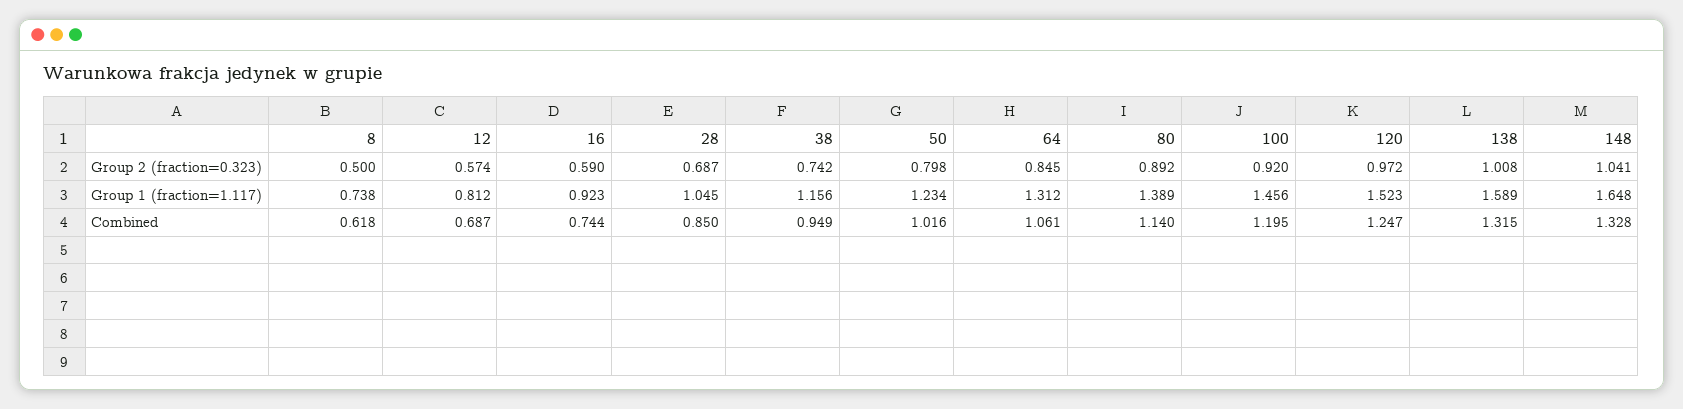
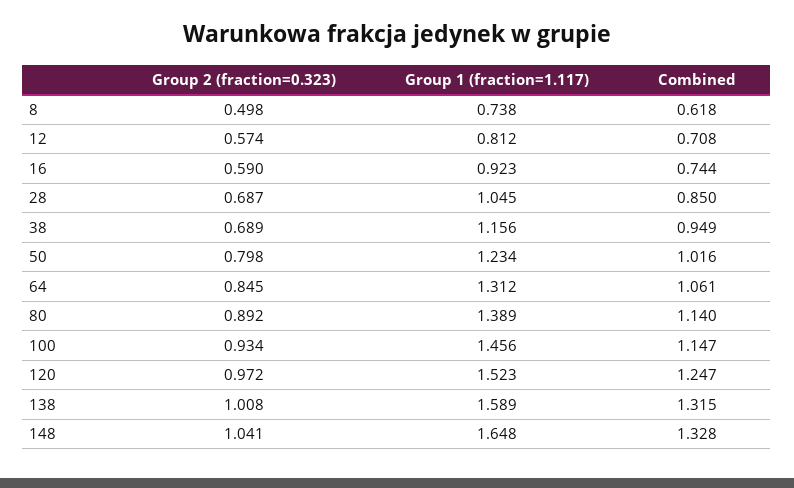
8, Group 2 (fraction=0.323): 0.5 -> 0.498
38, Group 2 (fraction=0.323): 0.742 -> 0.689
100, Group 2 (fraction=0.323): 0.92 -> 0.934
12, Combined: 0.687 -> 0.708
100, Combined: 1.195 -> 1.147

